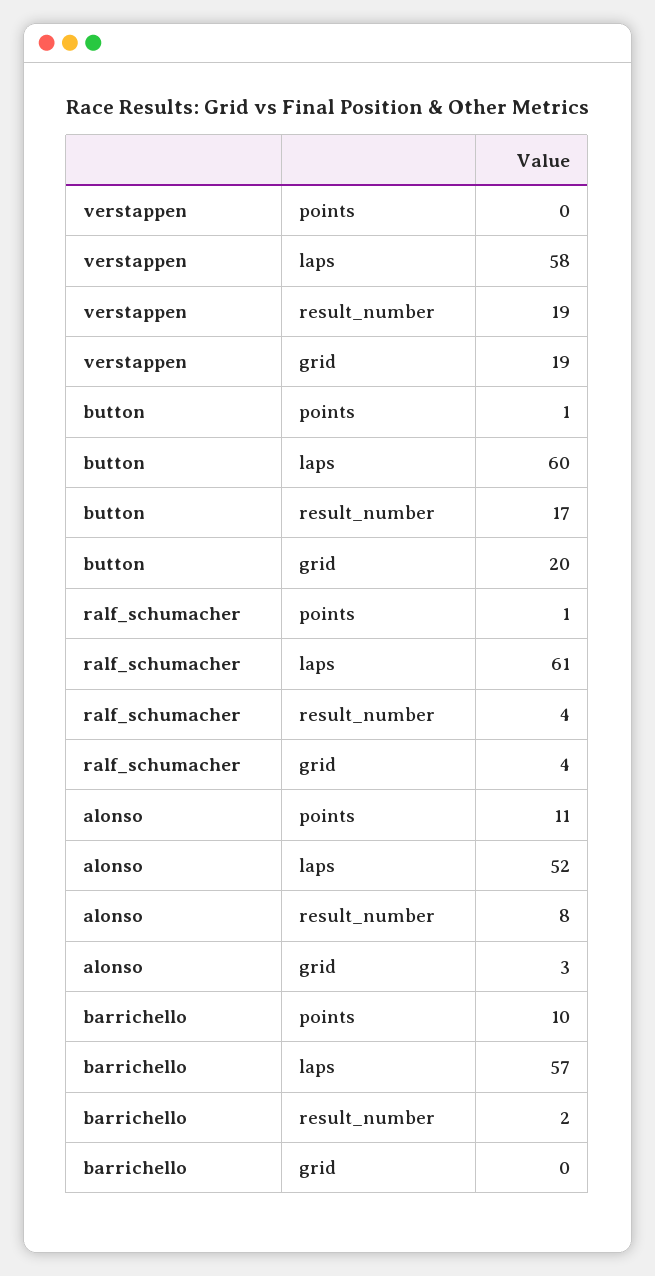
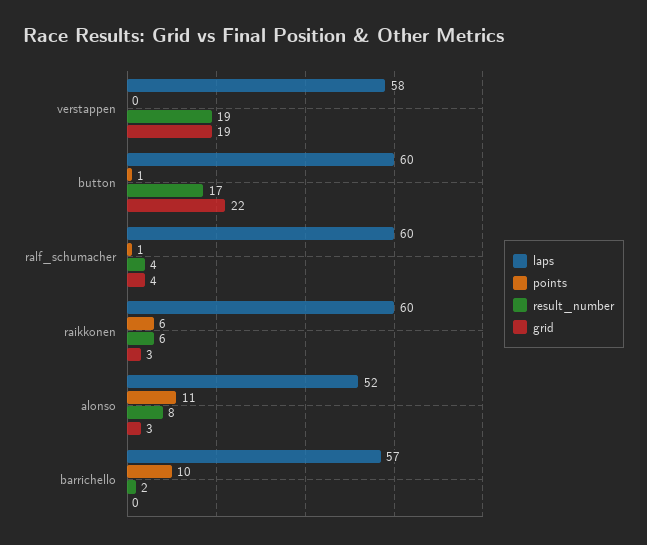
grid, button: 20 -> 22
laps, ralf_schumacher: 61 -> 60
laps, raikkonen: none -> 60
points, raikkonen: none -> 6
result_number, raikkonen: none -> 6
grid, raikkonen: none -> 3

